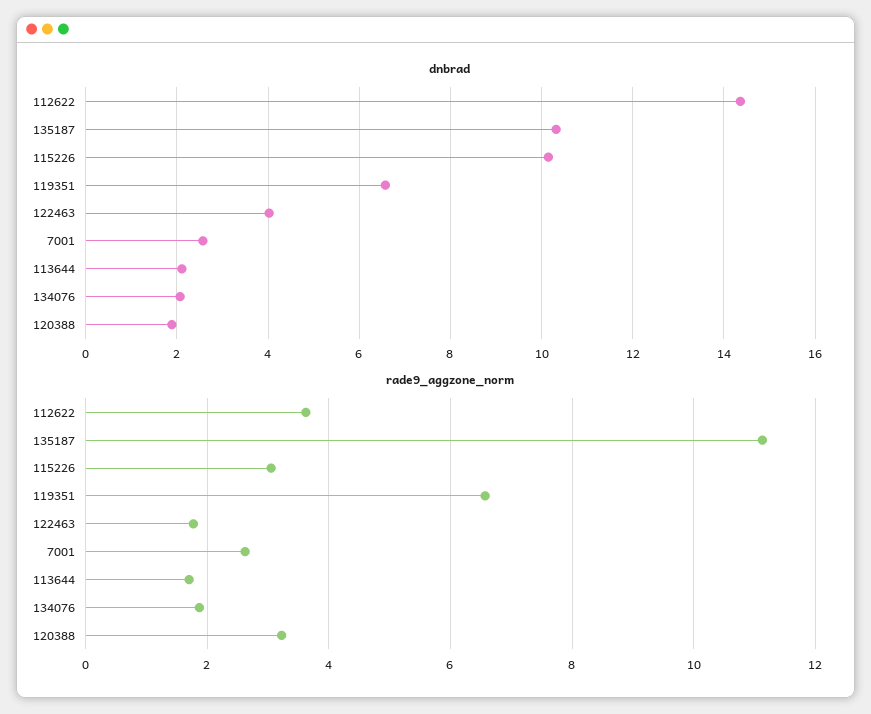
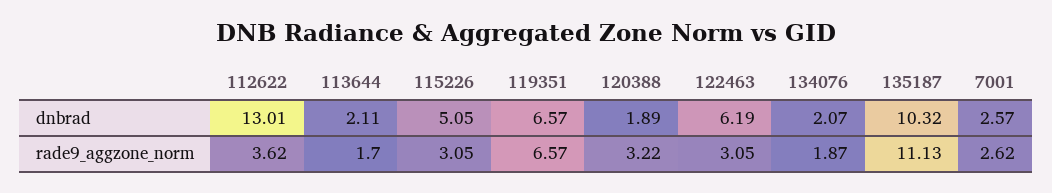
dnbrad, 112622: 14.4 -> 13.01
dnbrad, 115226: 10.2 -> 5.05
dnbrad, 122463: 4 -> 6.19
rade9_aggzone_norm, 122463: 1.8 -> 3.05

